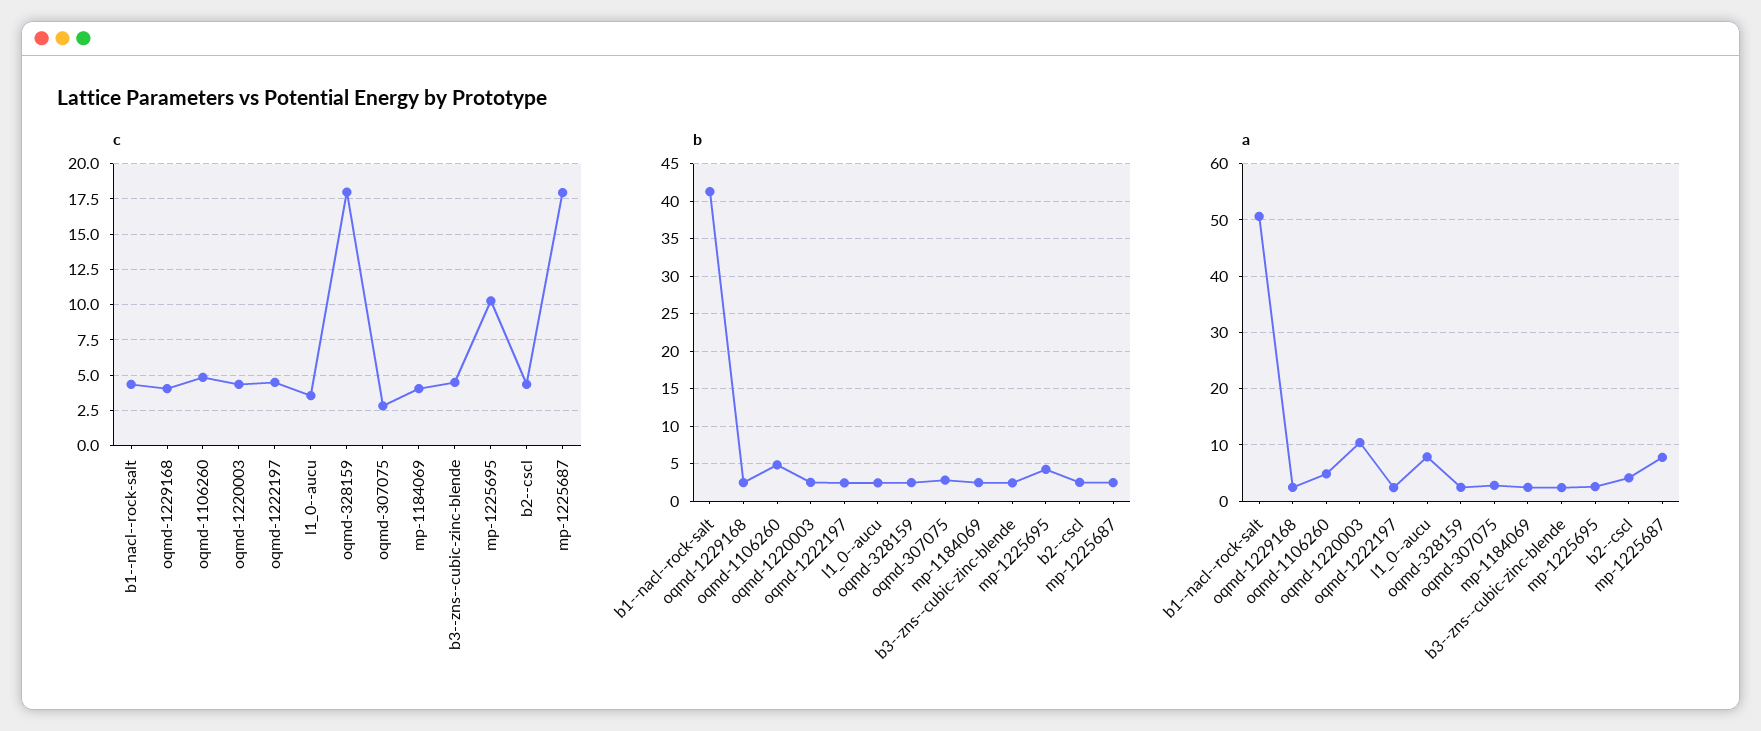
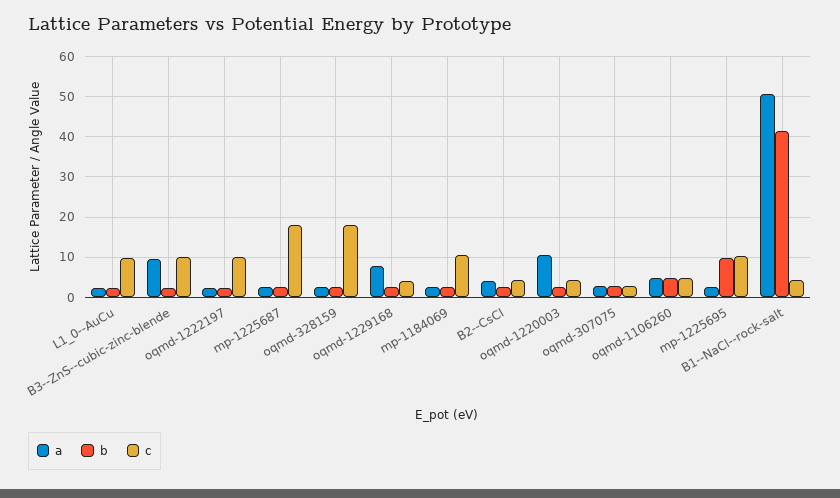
c, oqmd-1222197: 4.5 -> 10
c, l1_0--aucu: 3.5 -> 10
c, mp-1184069: 4 -> 10
c, b3--zns--cubic-zinc-blende: 4.5 -> 10
b, mp-1225695: 4 -> 10
a, oqmd-1229168: 2 -> 8
a, l1_0--aucu: 8 -> 2
a, b3--zns--cubic-zinc-blende: 2 -> 10
a, mp-1225687: 8 -> 2

